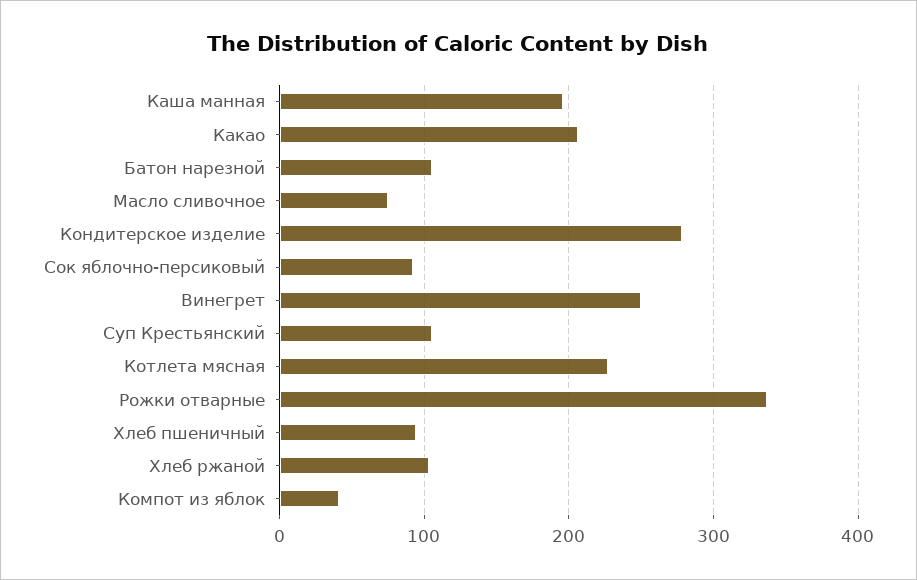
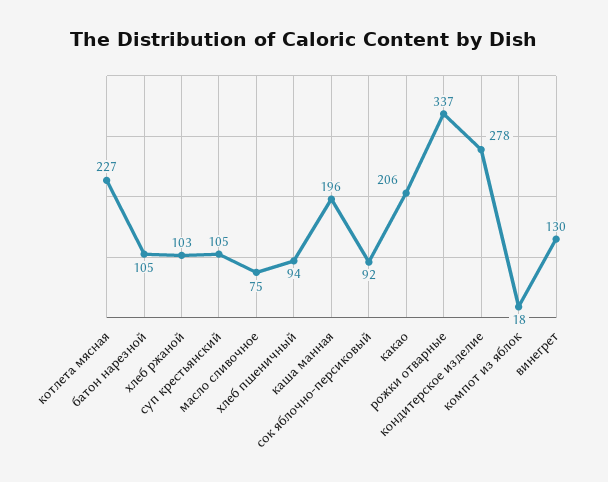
Винегрет: 250 -> 130
Компот из яблок: 40 -> 18

